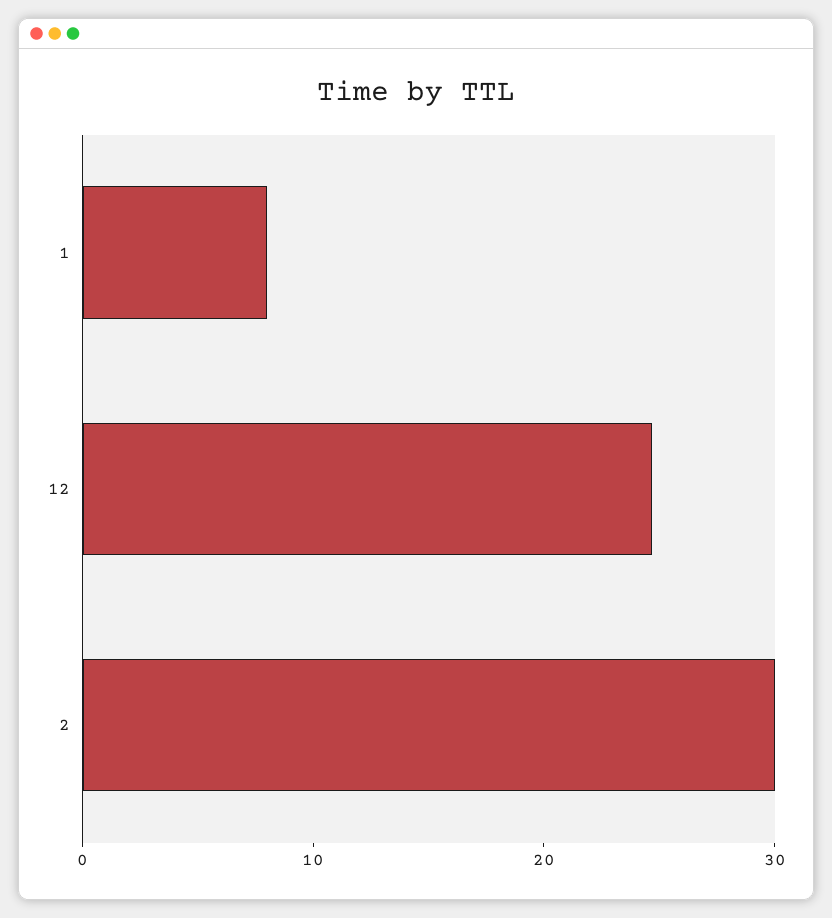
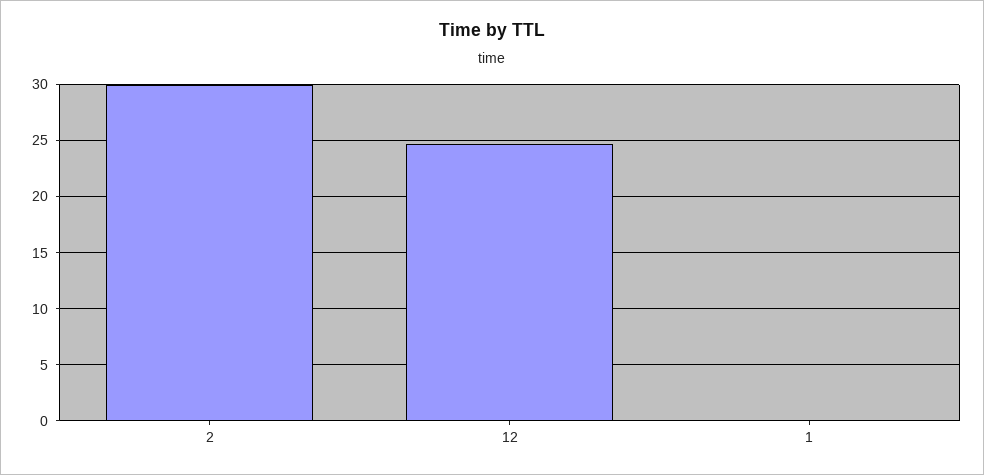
1: 8 -> 0

